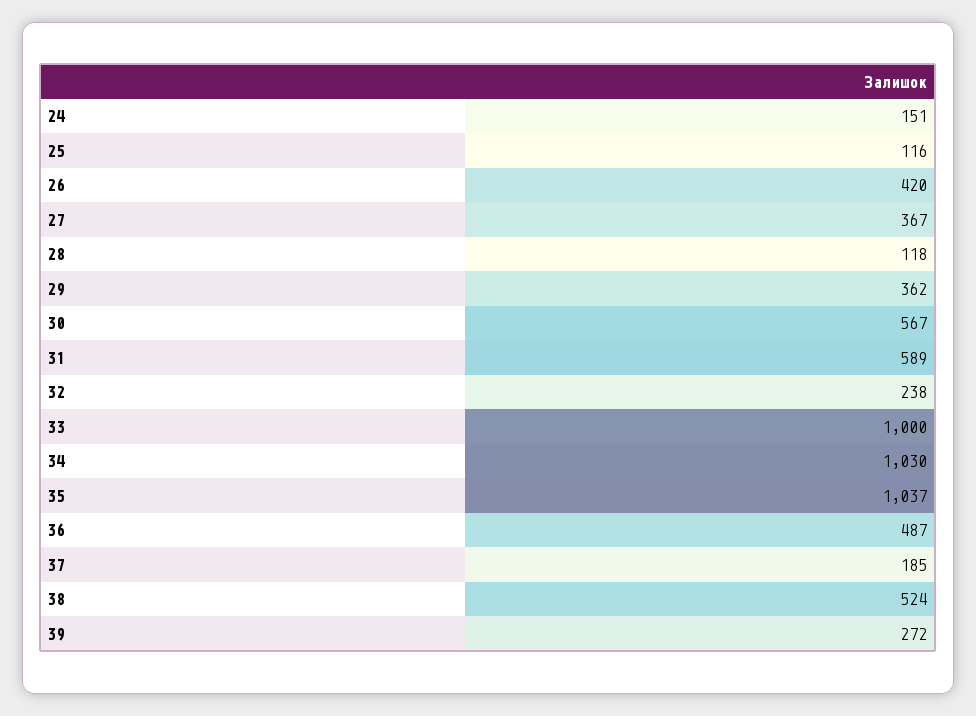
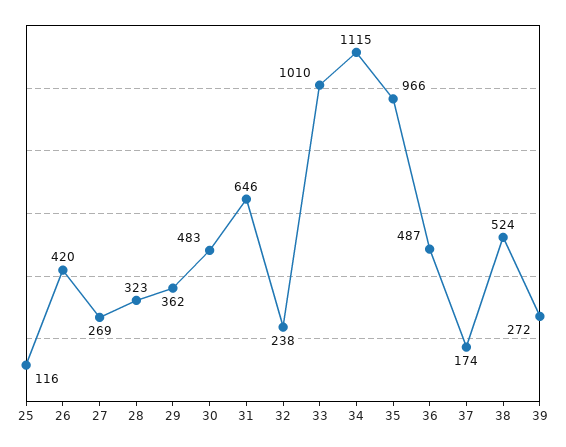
24: 151 -> none
27: 367 -> 269
28: 118 -> 323
30: 567 -> 483
31: 589 -> 646
33: 1000 -> 1010
34: 1030 -> 1115
35: 1037 -> 966
37: 185 -> 174

